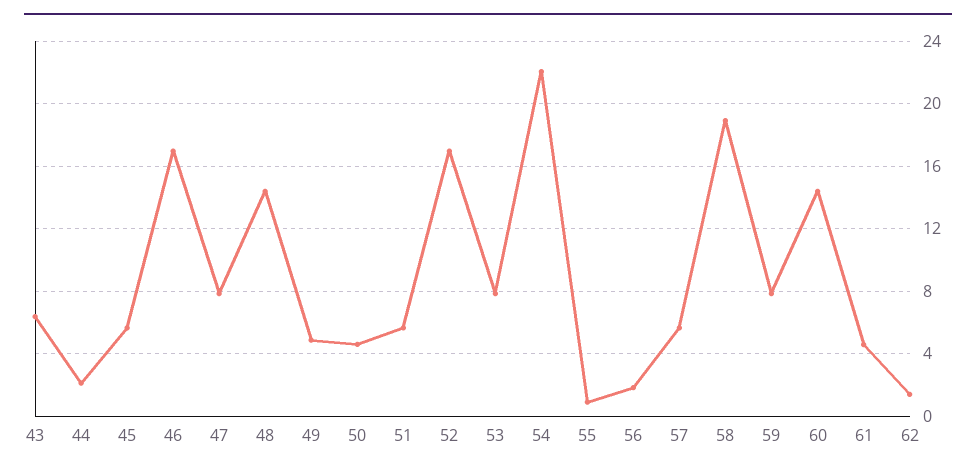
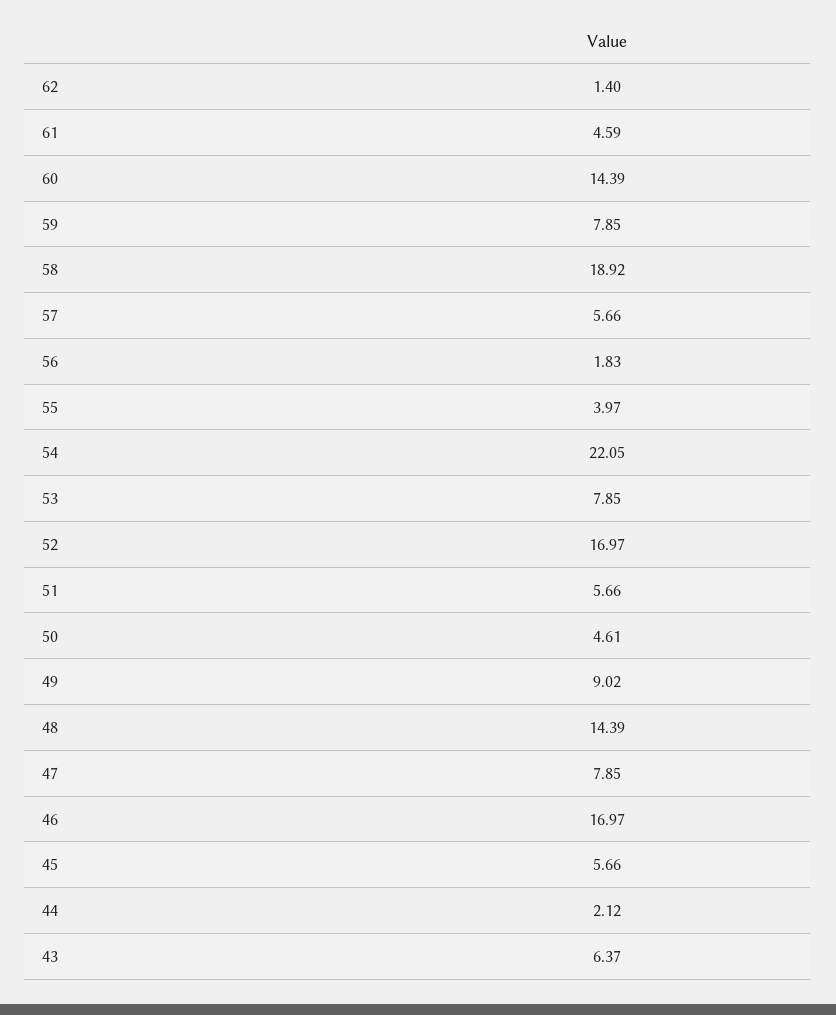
49: 5 -> 9.02
55: 1 -> 3.97

